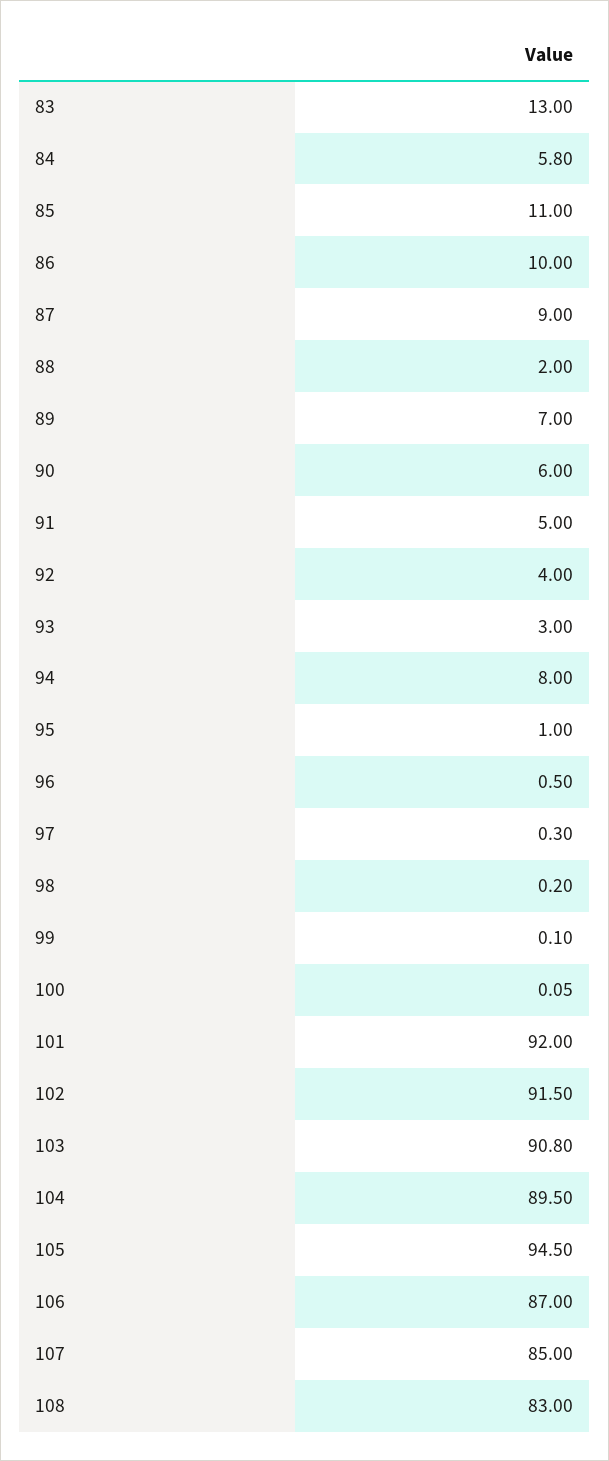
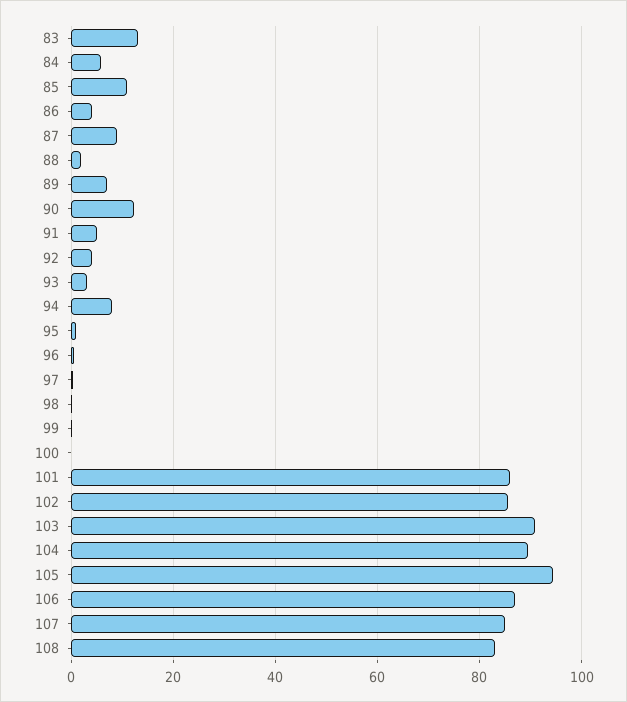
86: 10 -> 4
90: 6 -> 12
101: 92 -> 86
102: 91.5 -> 86

